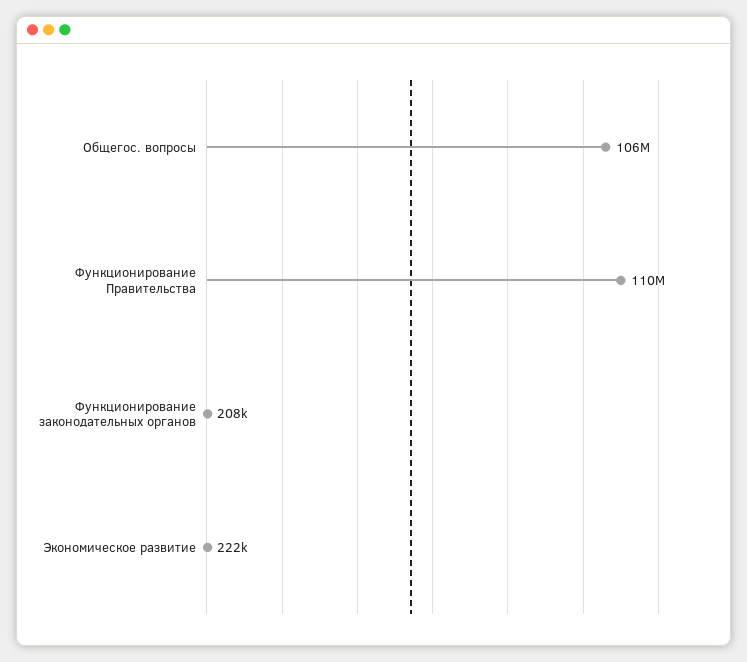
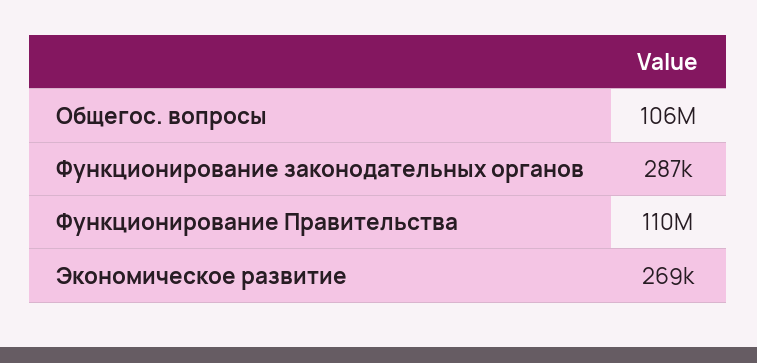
Функционирование законодательных органов: 208000 -> 287000
Экономическое развитие: 222000 -> 269000

